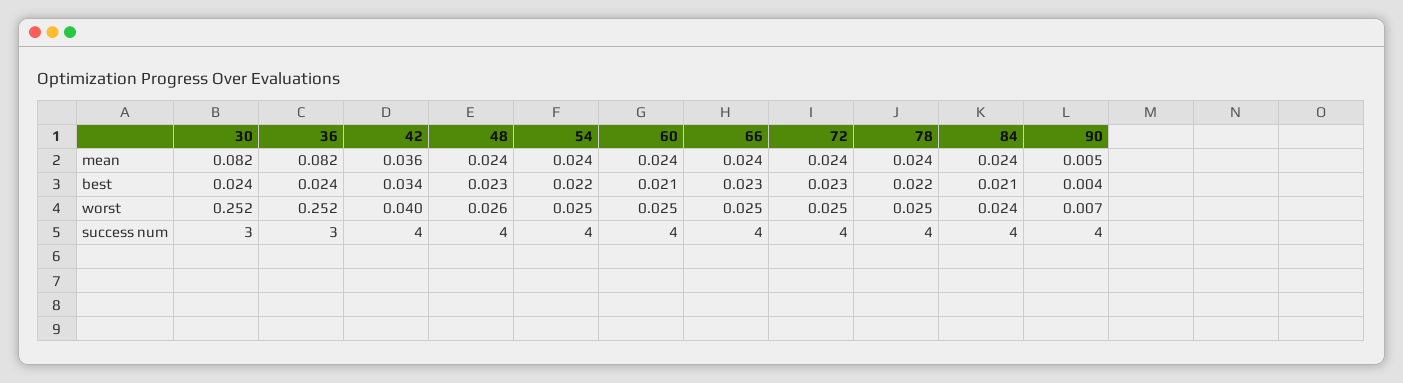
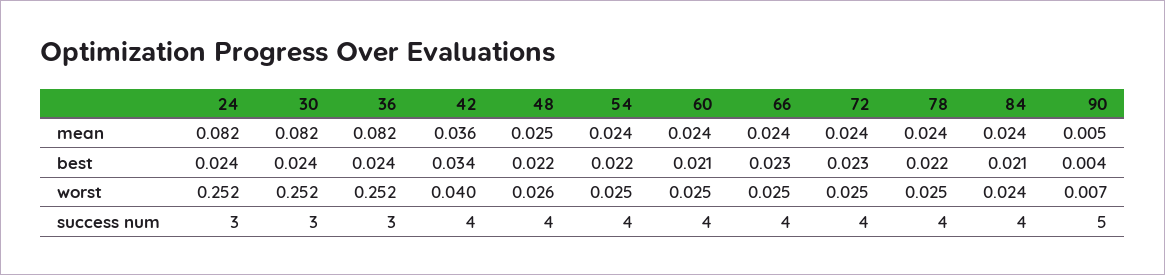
48, mean: 0.024 -> 0.025
48, best: 0.023 -> 0.022
90, success num: 4 -> 5
24, mean: none -> 0.082
24, best: none -> 0.024
24, worst: none -> 0.252
24, success num: none -> 3

